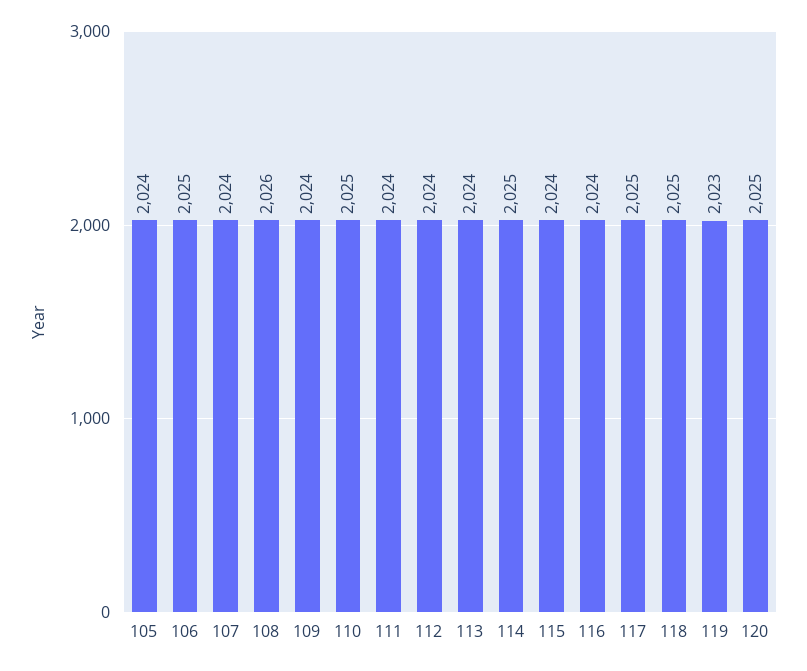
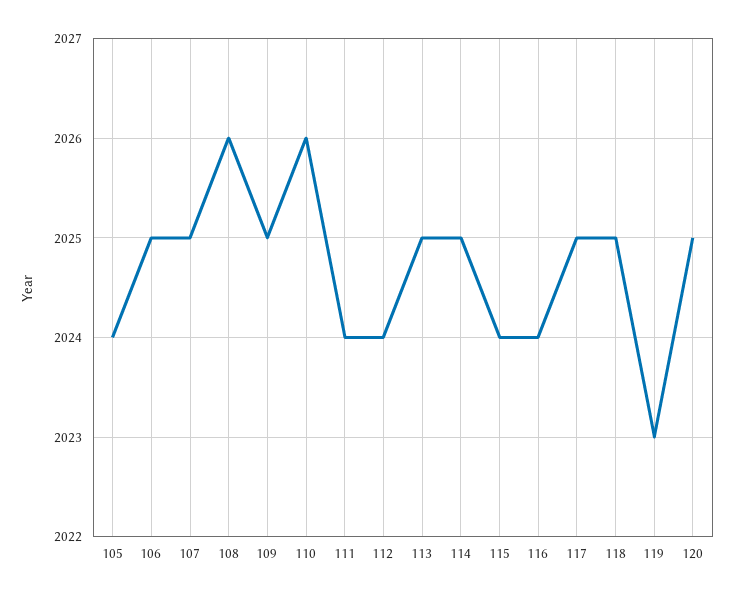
107: 2024 -> 2025
109: 2024 -> 2025
110: 2025 -> 2026
113: 2024 -> 2025

